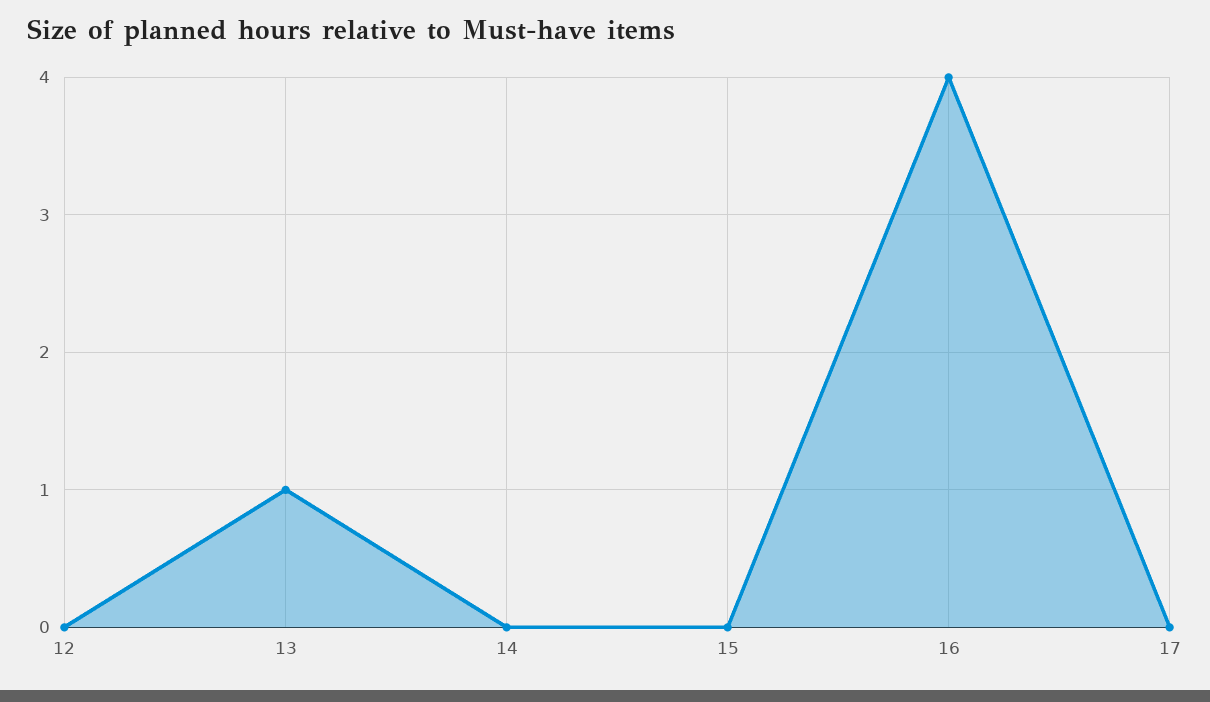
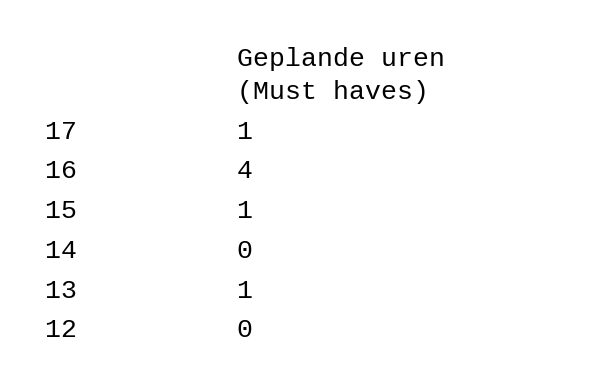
15: 0 -> 1
17: 0 -> 1

